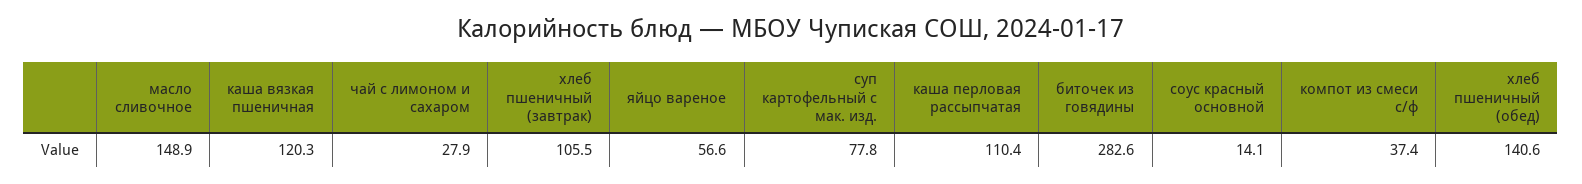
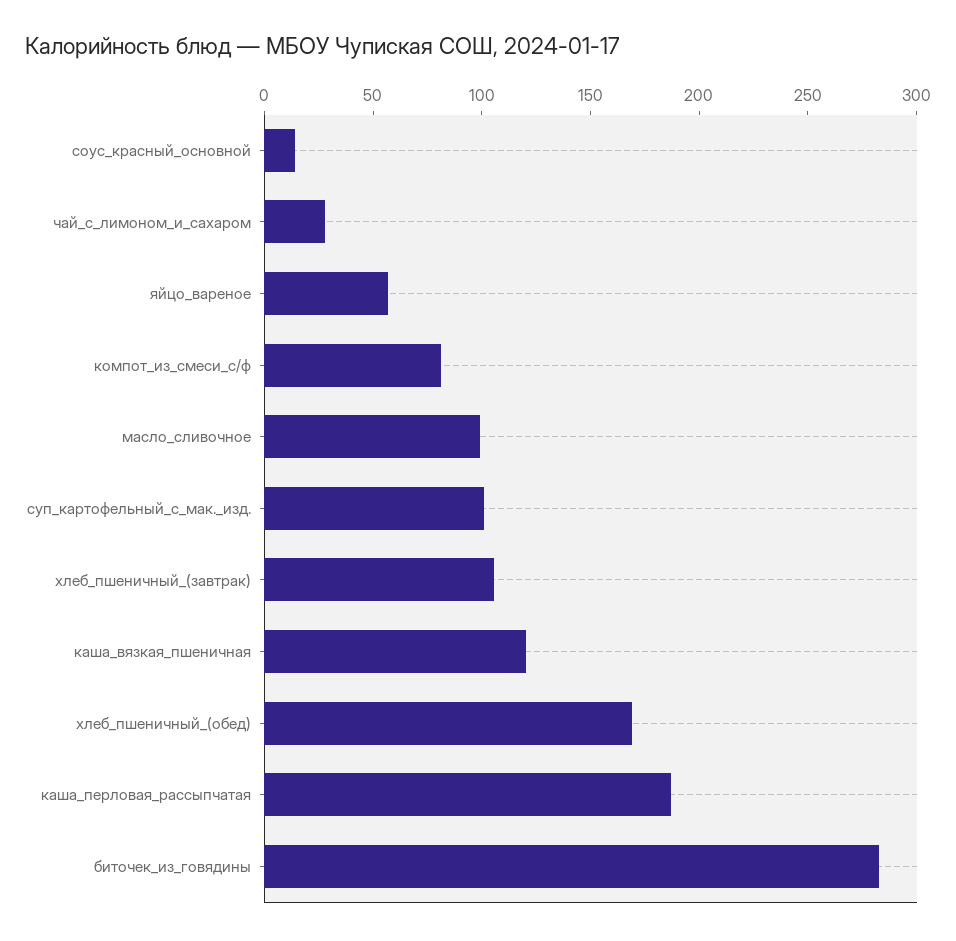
масло сливочное: 148.9 -> 100
суп картофельный с мак. изд.: 77.8 -> 100
каша перловая рассыпчатая: 110.4 -> 190
компот из смеси с/ф: 37.4 -> 80
хлеб пшеничный (обед): 140.6 -> 170

